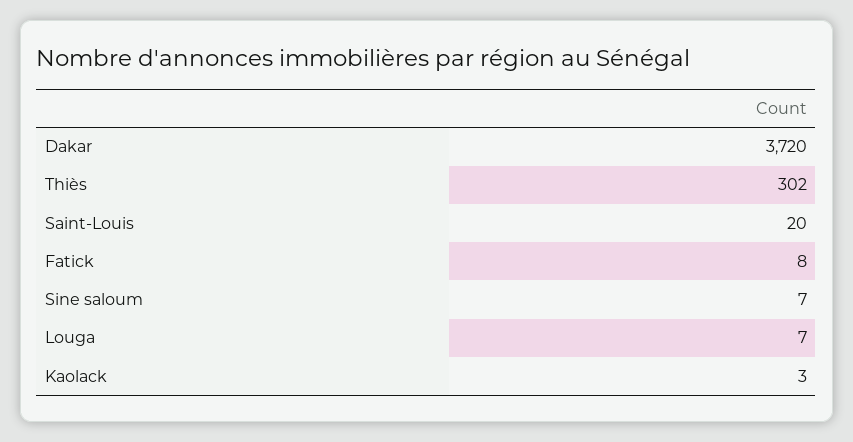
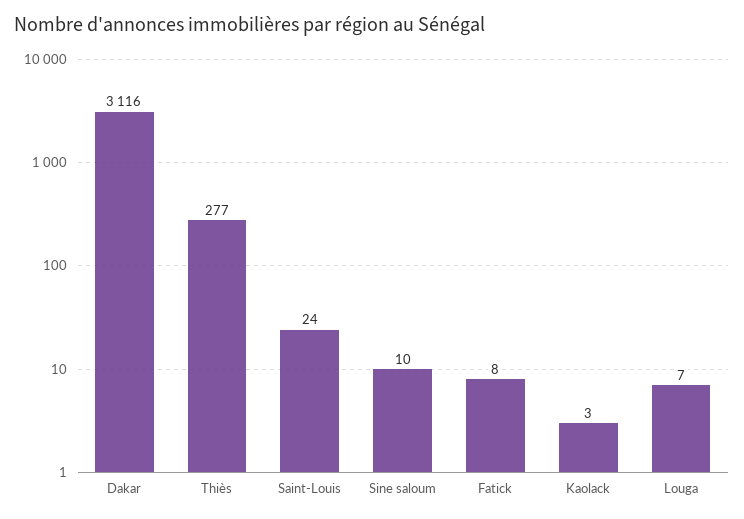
Dakar: 3720 -> 3116
Thiès: 302 -> 277
Saint-Louis: 20 -> 24
Sine saloum: 7 -> 10

